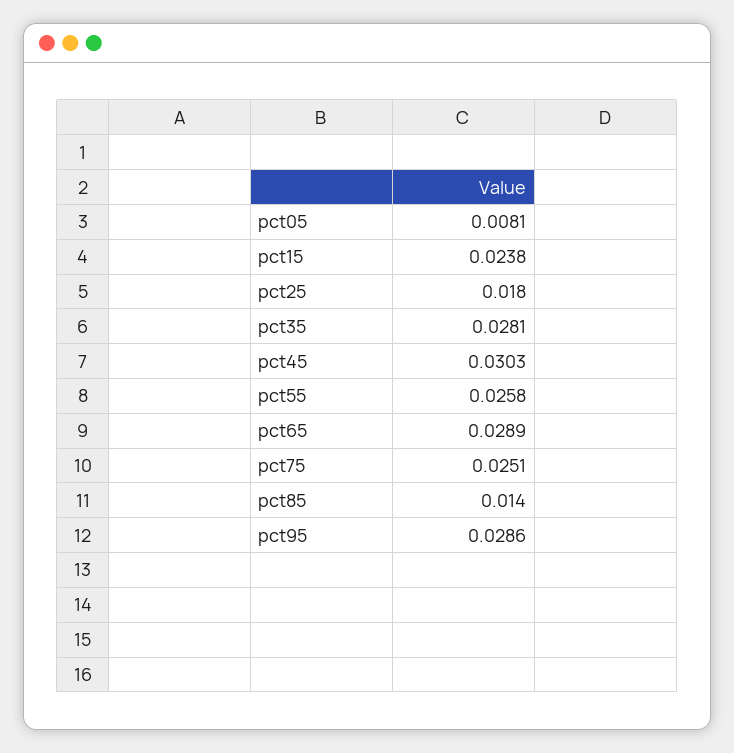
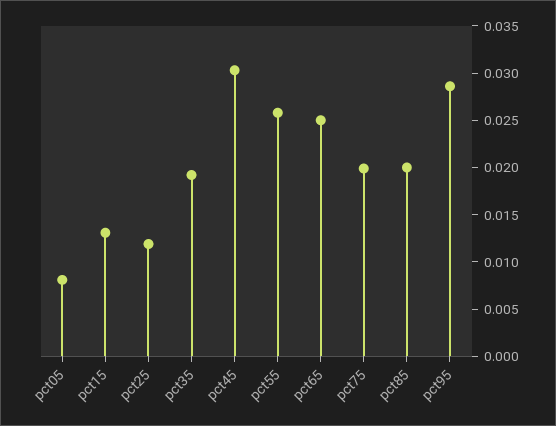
pct15: 0.0238 -> 0.013
pct25: 0.018 -> 0.012
pct35: 0.0281 -> 0.019
pct65: 0.0289 -> 0.025
pct75: 0.0251 -> 0.02
pct85: 0.014 -> 0.02

